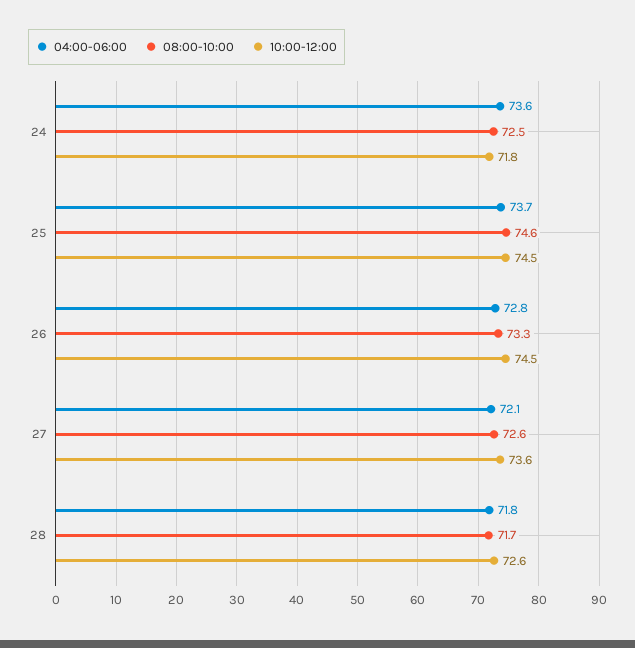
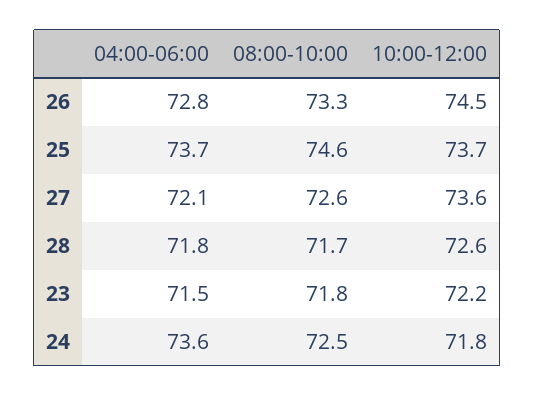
10:00-12:00, 25: 74.5 -> 73.7
04:00-06:00, 23: none -> 71.5
08:00-10:00, 23: none -> 71.8
10:00-12:00, 23: none -> 72.2

